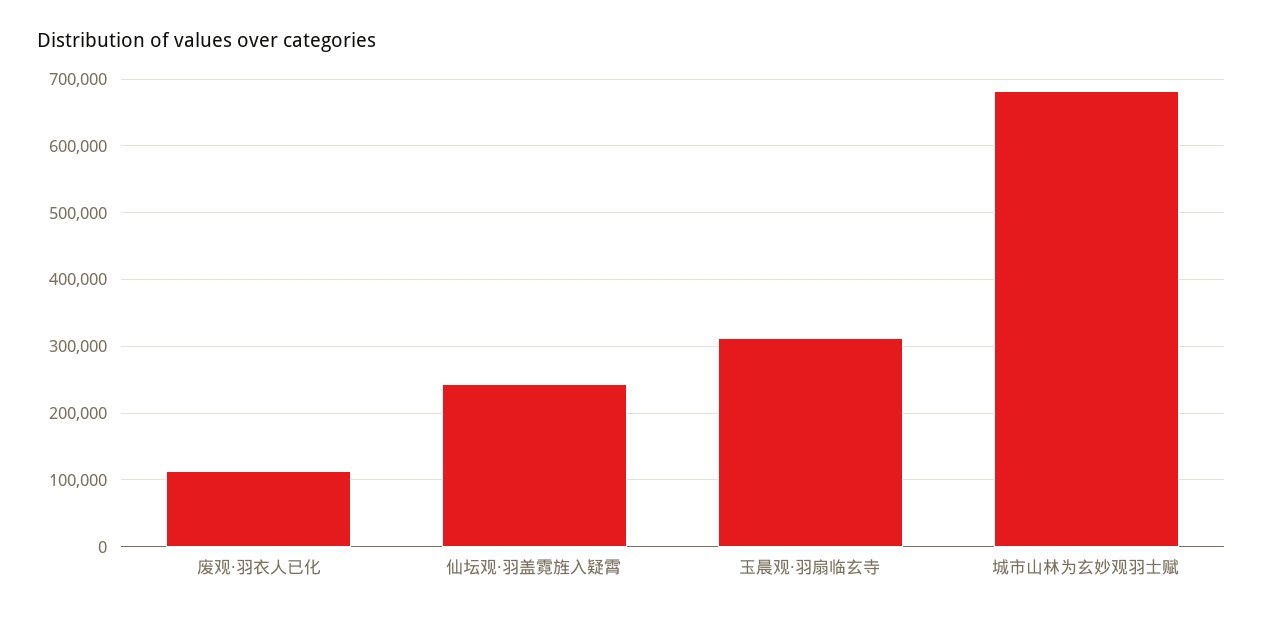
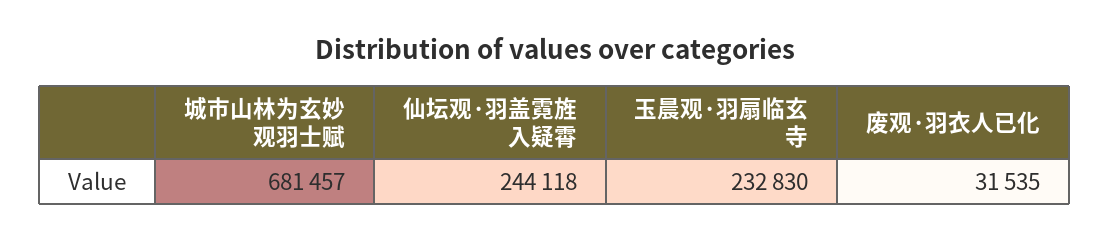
废观·羽衣人已化: 110000 -> 31535
玉晨观·羽扇临玄寺: 310000 -> 232830

